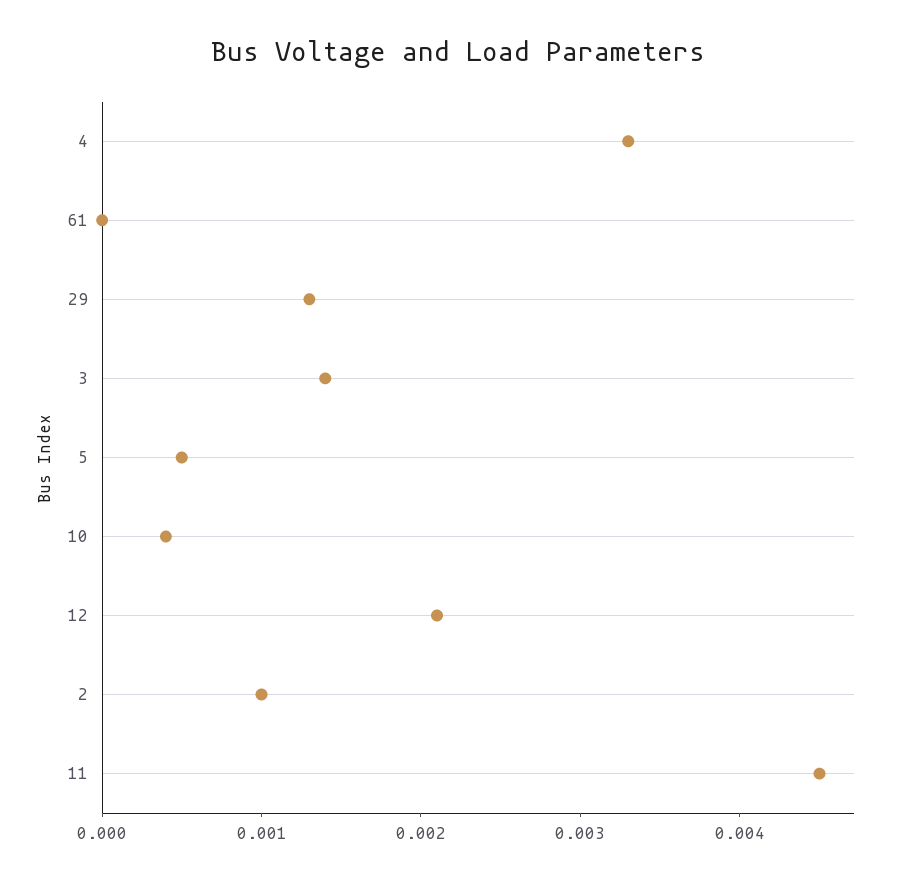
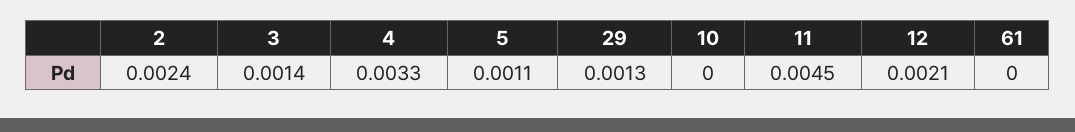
5: 0.0005 -> 0.0011
10: 0.0004 -> 0
2: 0.001 -> 0.0024

